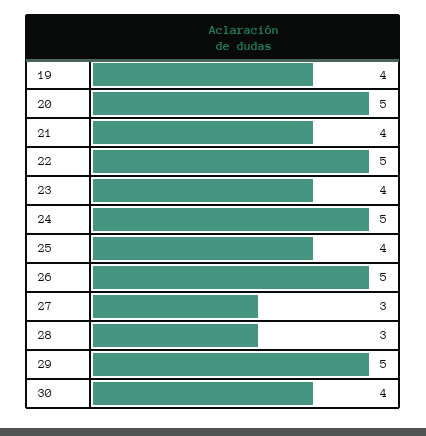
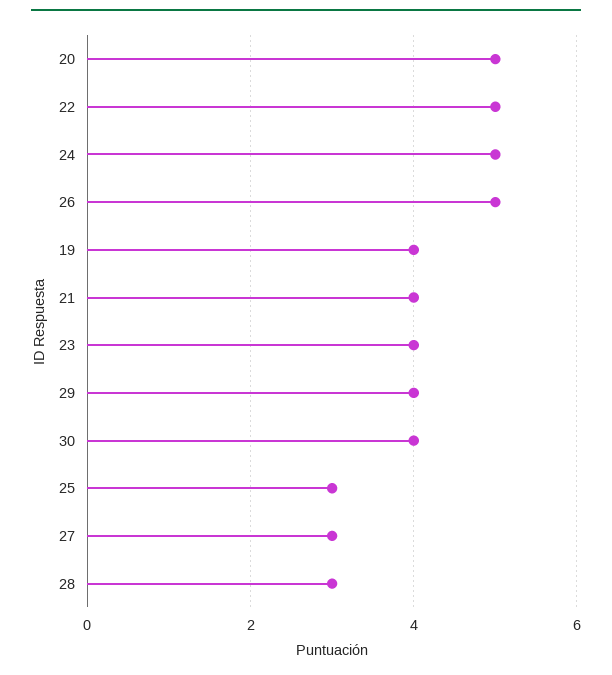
25: 4 -> 3
29: 5 -> 4

